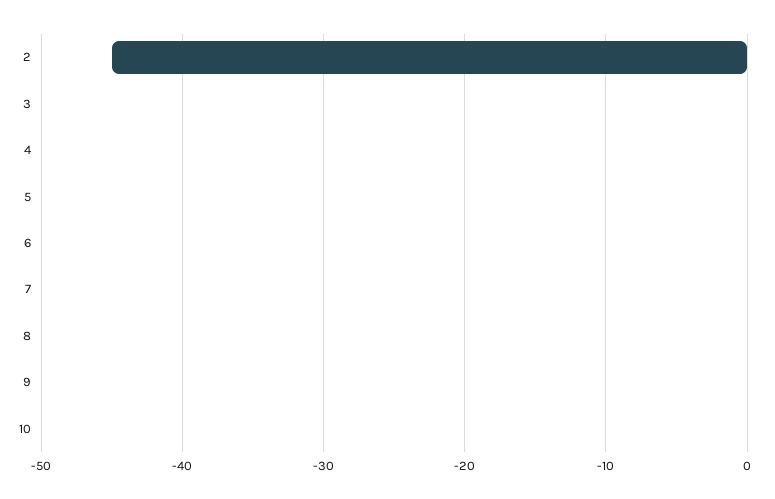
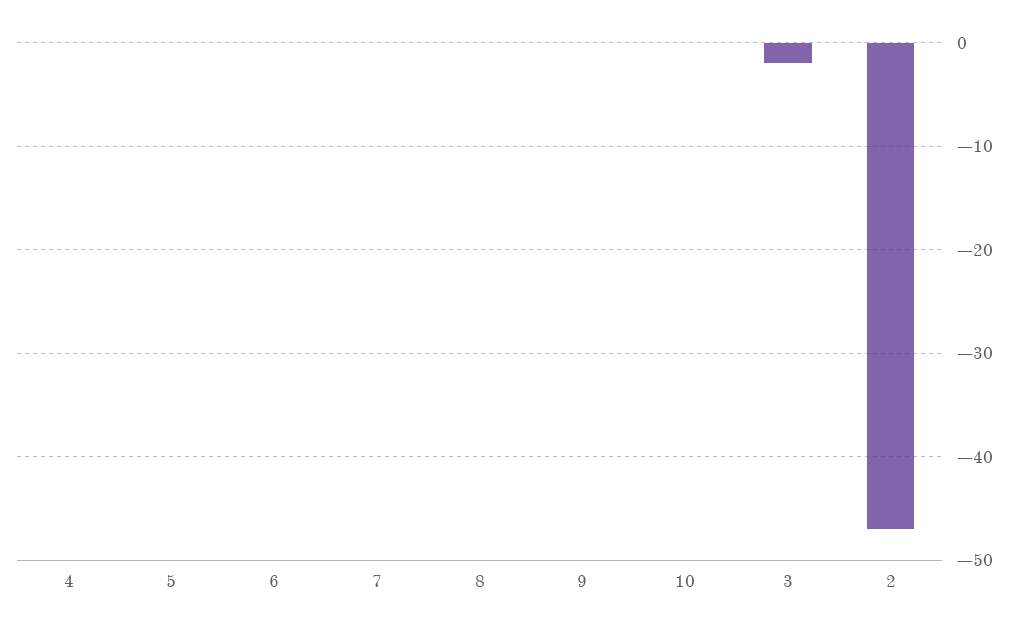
2: -45 -> -47
3: 0 -> -2

